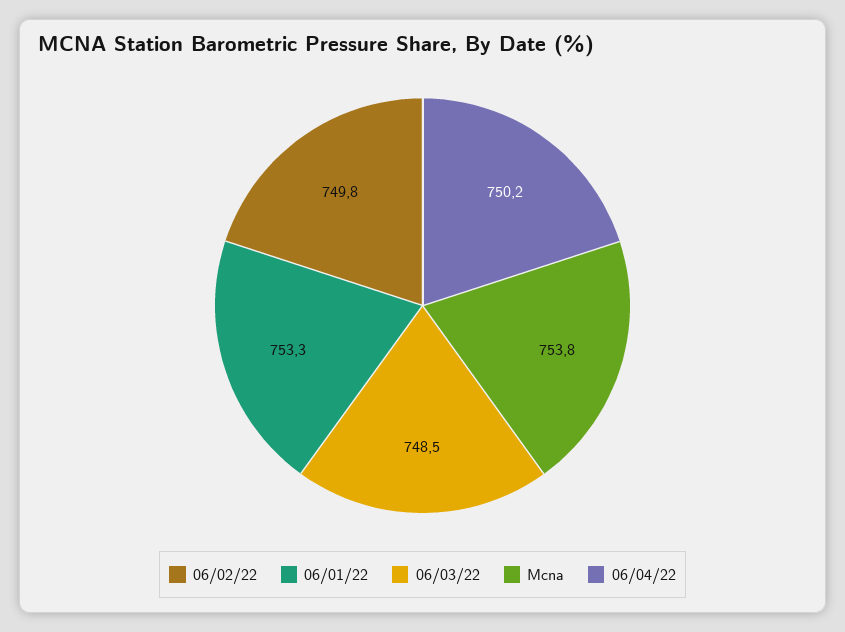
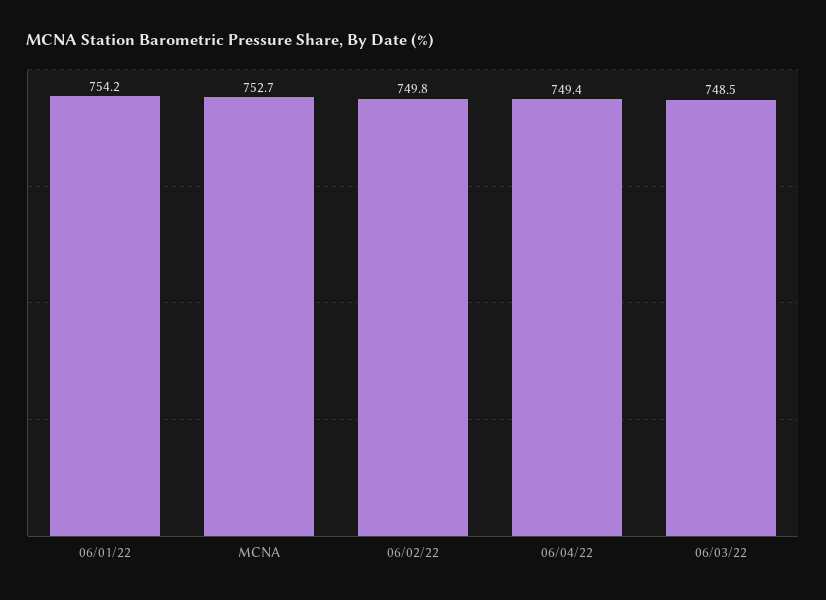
06/01/22: 753.3 -> 754.2
Mcna: 753.8 -> 752.7
06/04/22: 750.2 -> 749.4

